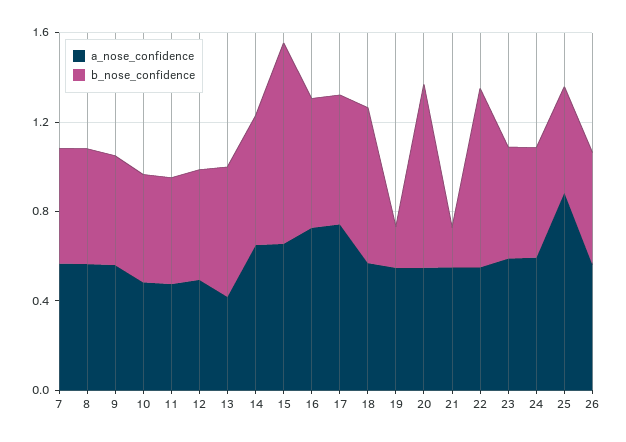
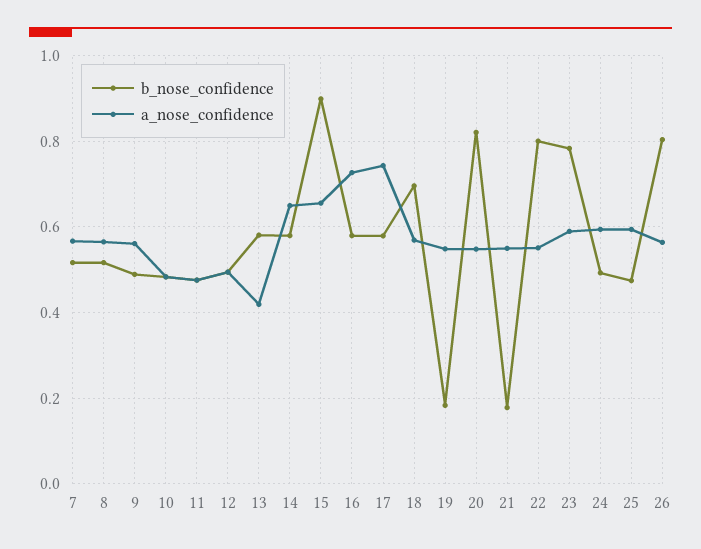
b_nose_confidence, 23: 0.5 -> 0.78
a_nose_confidence, 25: 0.9 -> 0.6
b_nose_confidence, 26: 0.5 -> 0.8

